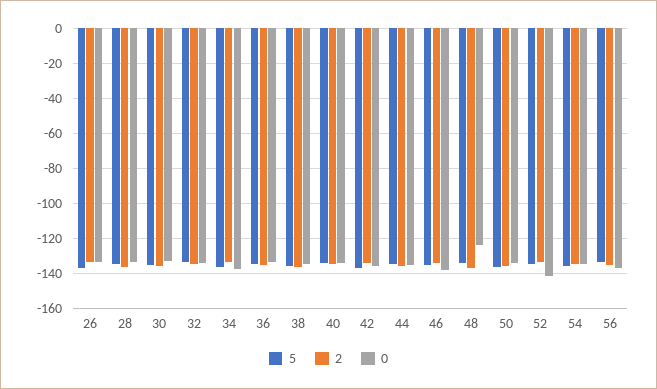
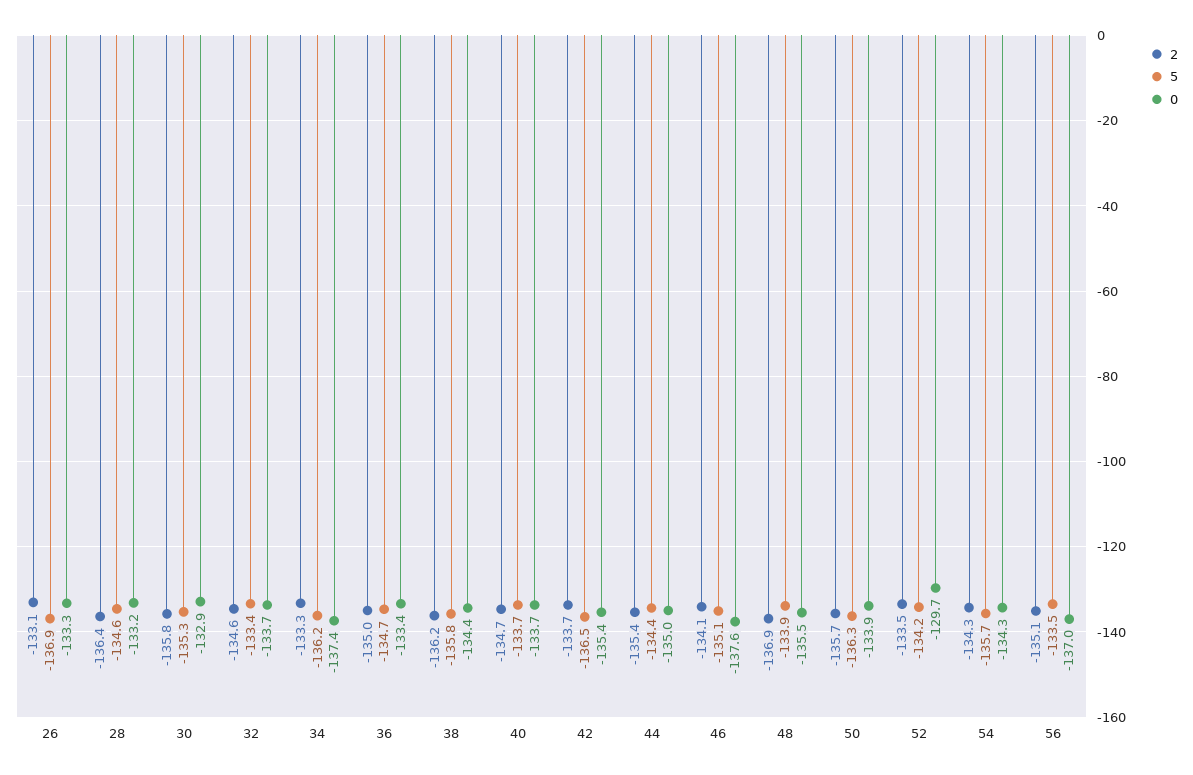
0, 48: -125 -> -135.5
0, 52: -140 -> -129.7

